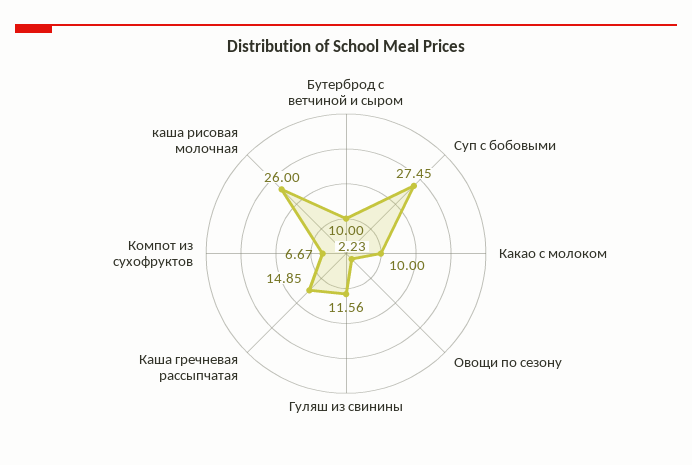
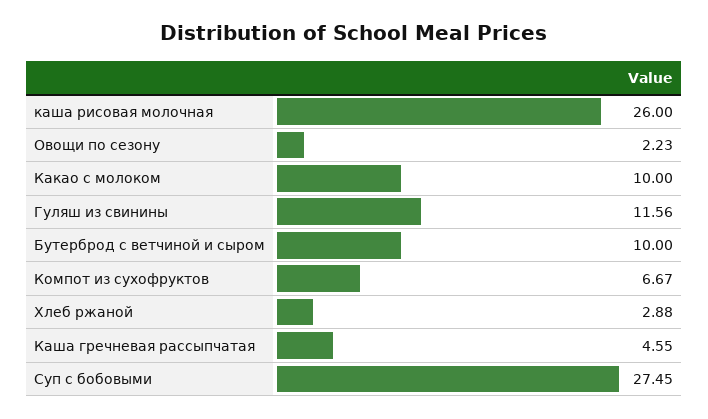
Каша гречневая рассыпчатая: 14.85 -> 4.55
Хлеб ржаной: none -> 2.88

